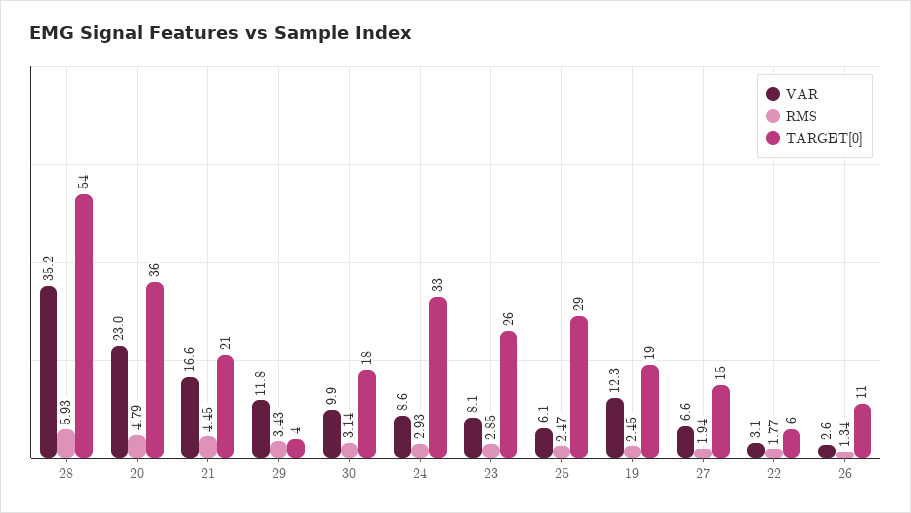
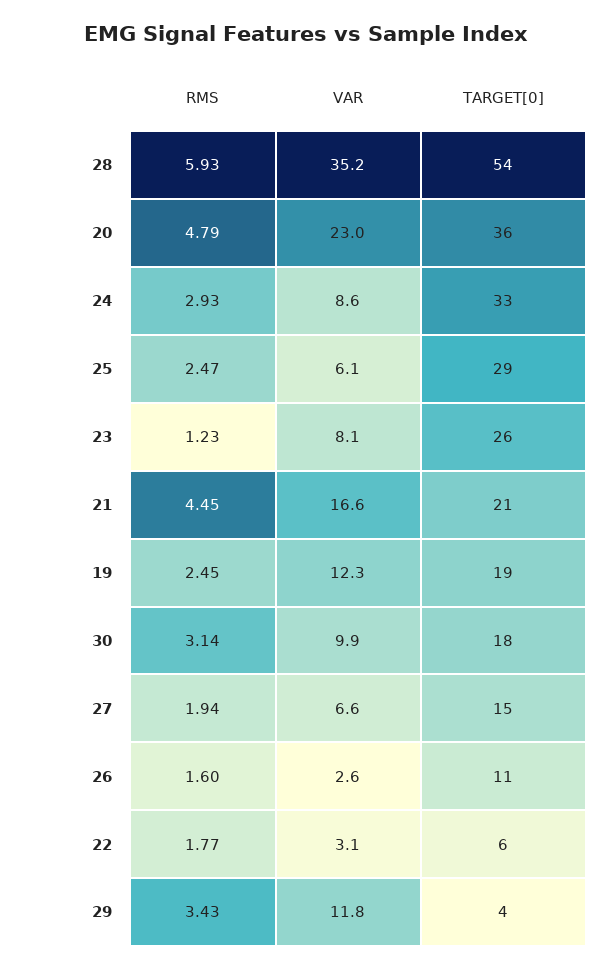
RMS, 23: 2.85 -> 1.23
RMS, 26: 1.34 -> 1.6

